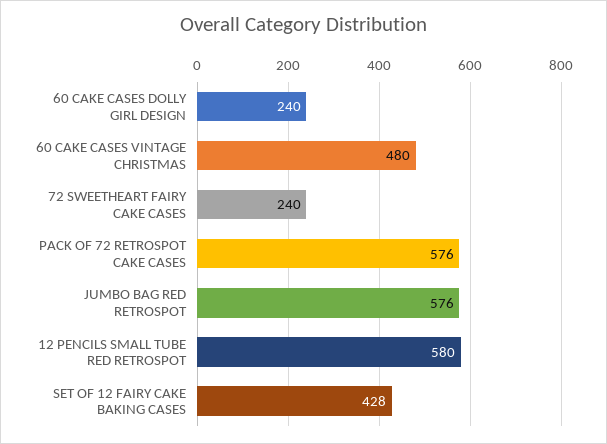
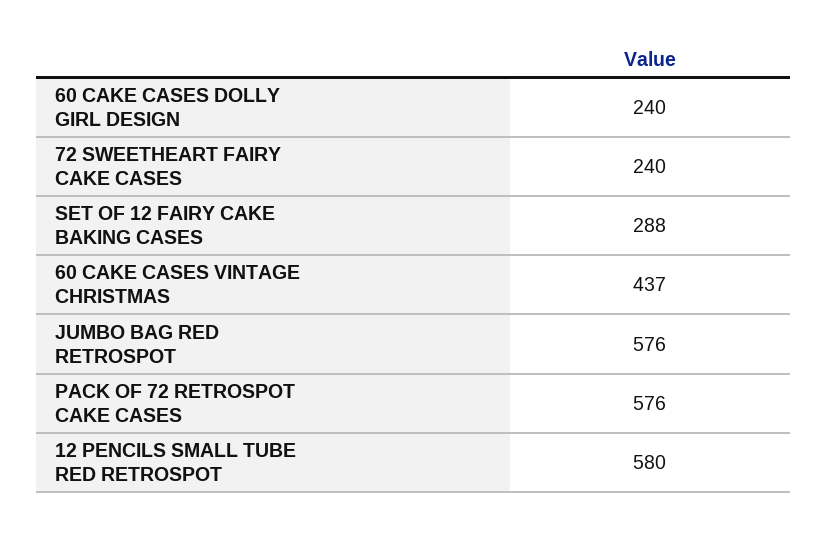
60 CAKE CASES VINTAGE CHRISTMAS: 480 -> 437
SET OF 12 FAIRY CAKE BAKING CASES: 428 -> 288

